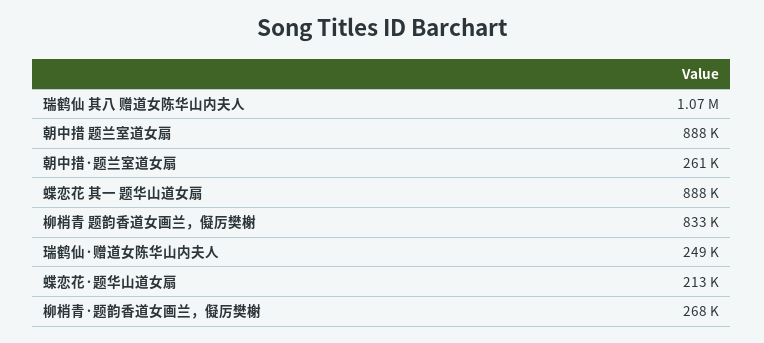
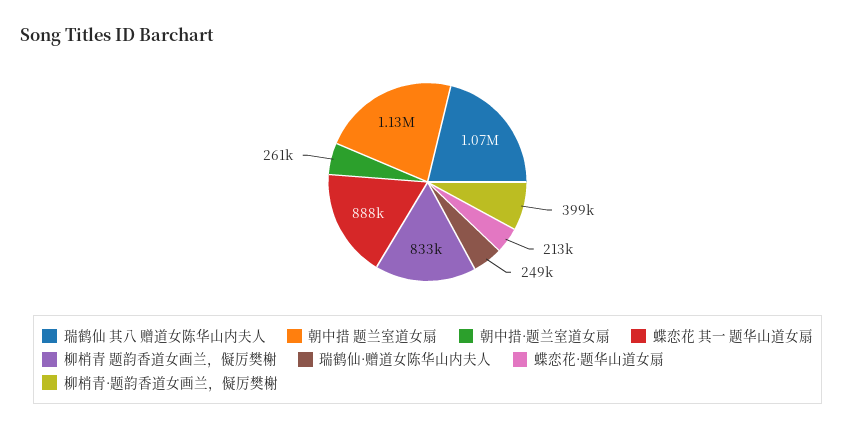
朝中措 题兰室道女扇: 888000 -> 1130000
柳梢青·题韵香道女画兰，儗厉樊榭: 268000 -> 399000

